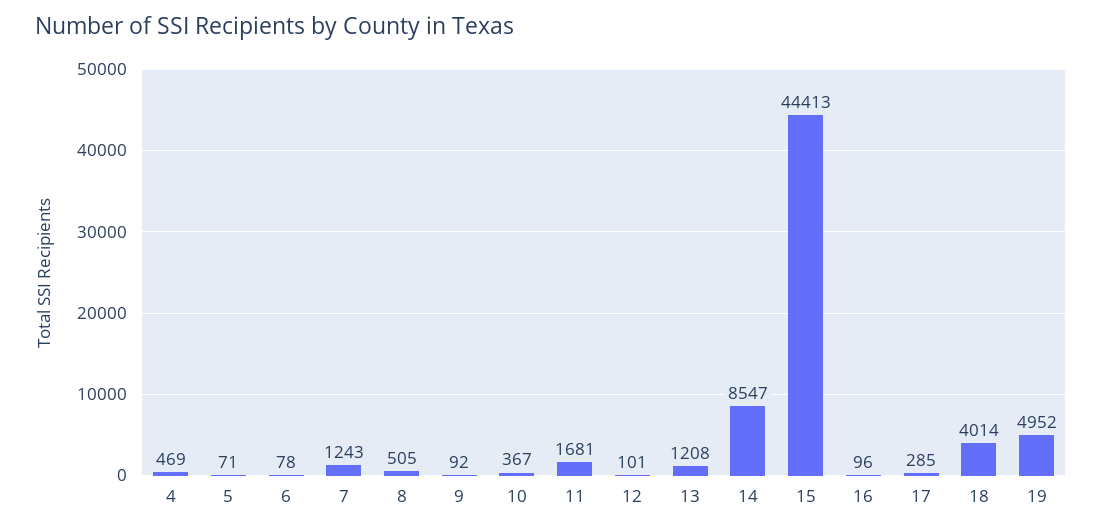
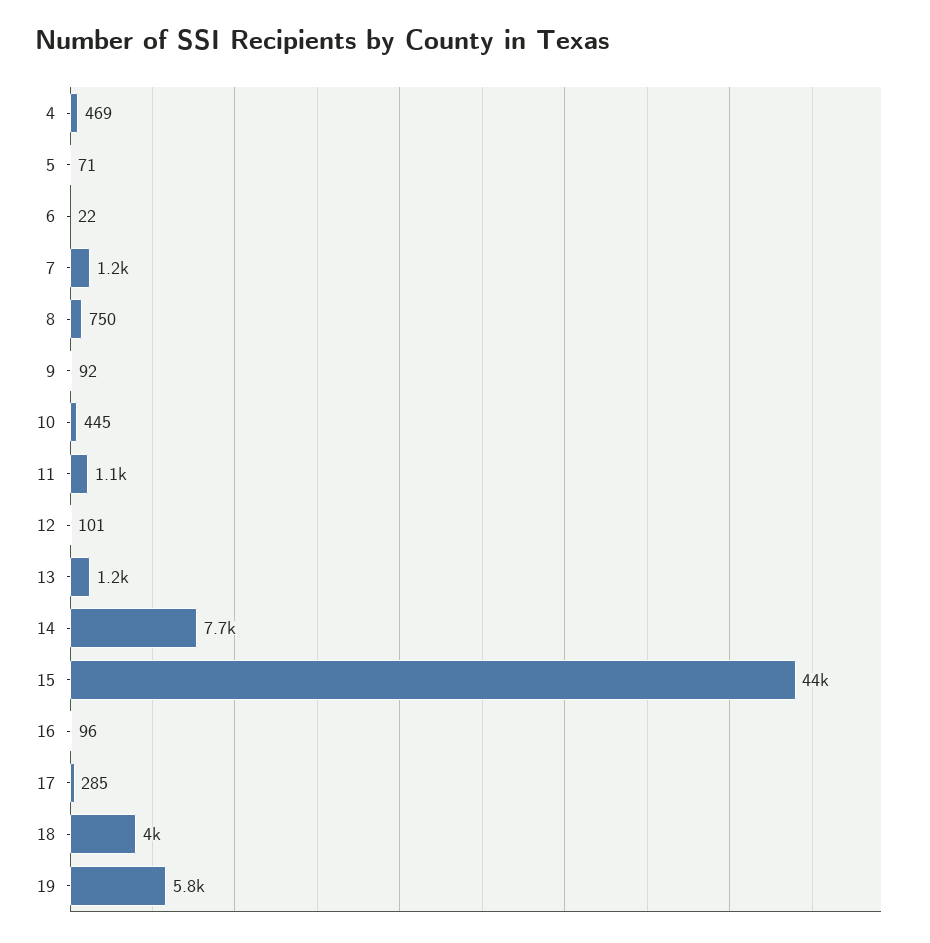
6: 78 -> 22
8: 505 -> 750
10: 367 -> 445
11: 1681 -> 1100
14: 8547 -> 7700
19: 4952 -> 5800

